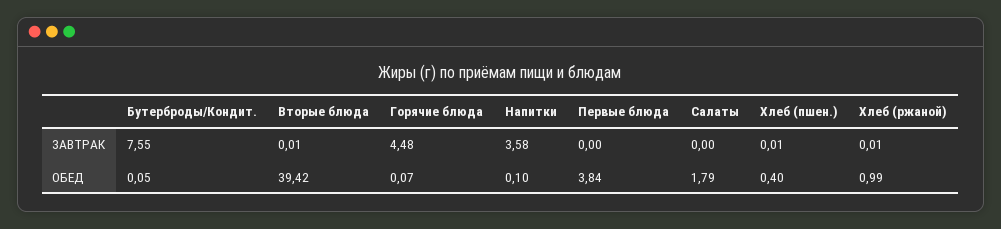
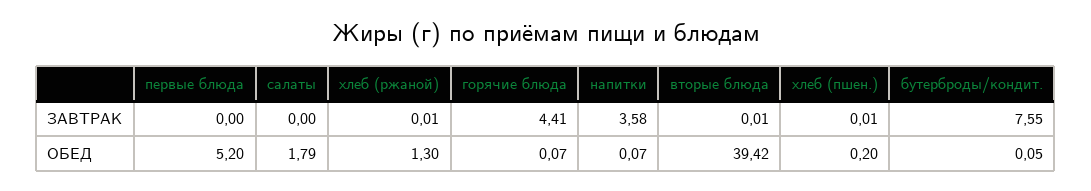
Горячие блюда, ЗАВТРАК: 4.48 -> 4.41
Напитки, ОБЕД: 0.1 -> 0.07
Первые блюда, ОБЕД: 3.84 -> 5.2
Хлеб (пшен.), ОБЕД: 0.4 -> 0.2
Хлеб (ржаной), ОБЕД: 0.99 -> 1.3

